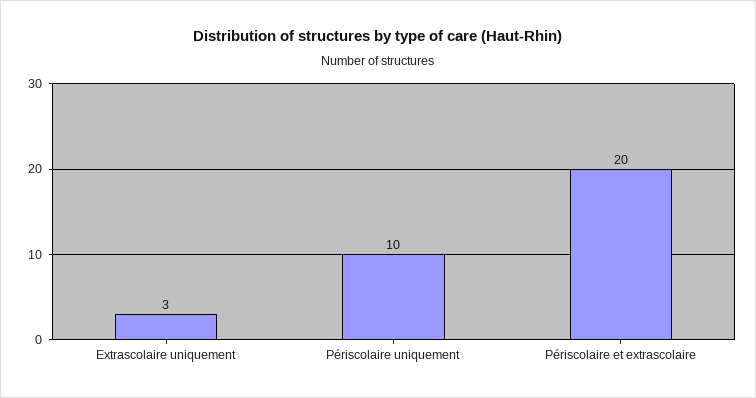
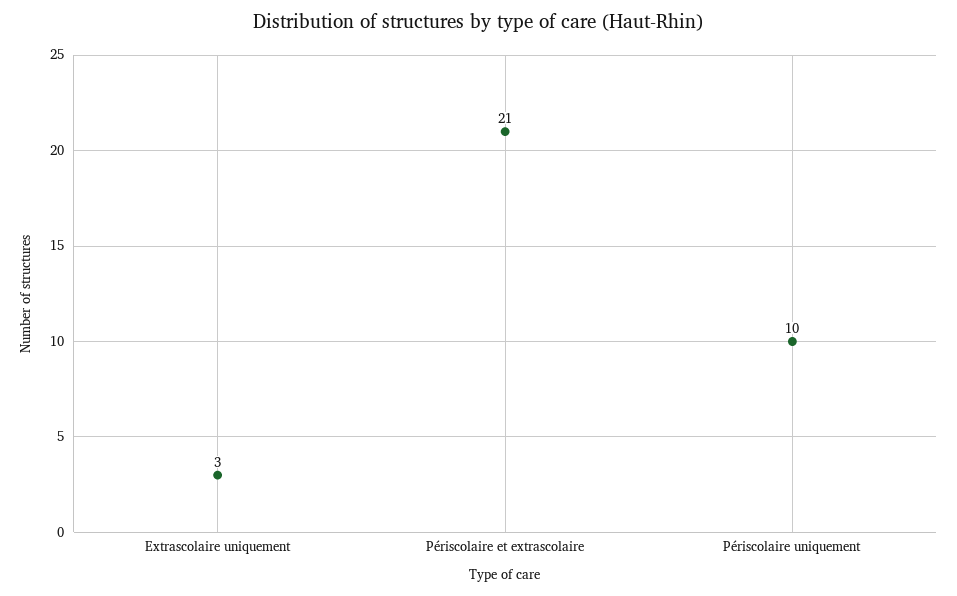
Périscolaire et extrascolaire: 20 -> 21

